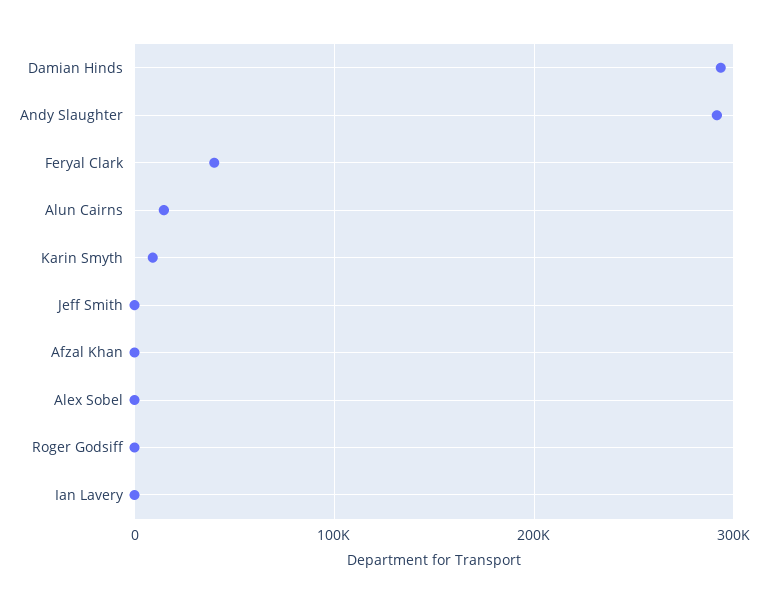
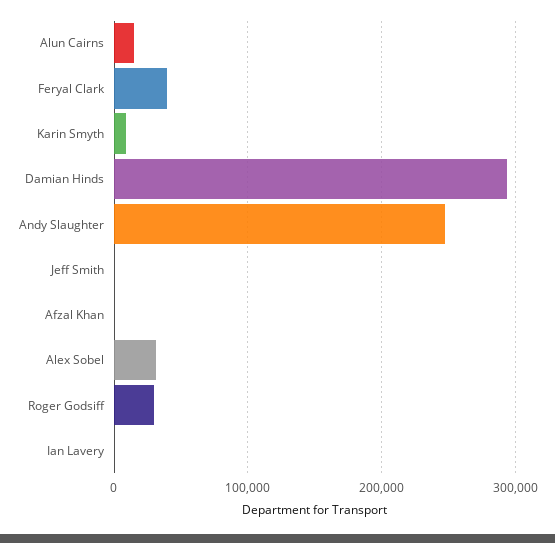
Andy Slaughter: 290000 -> 250000
Alex Sobel: 0 -> 30000
Roger Godsiff: 0 -> 30000

